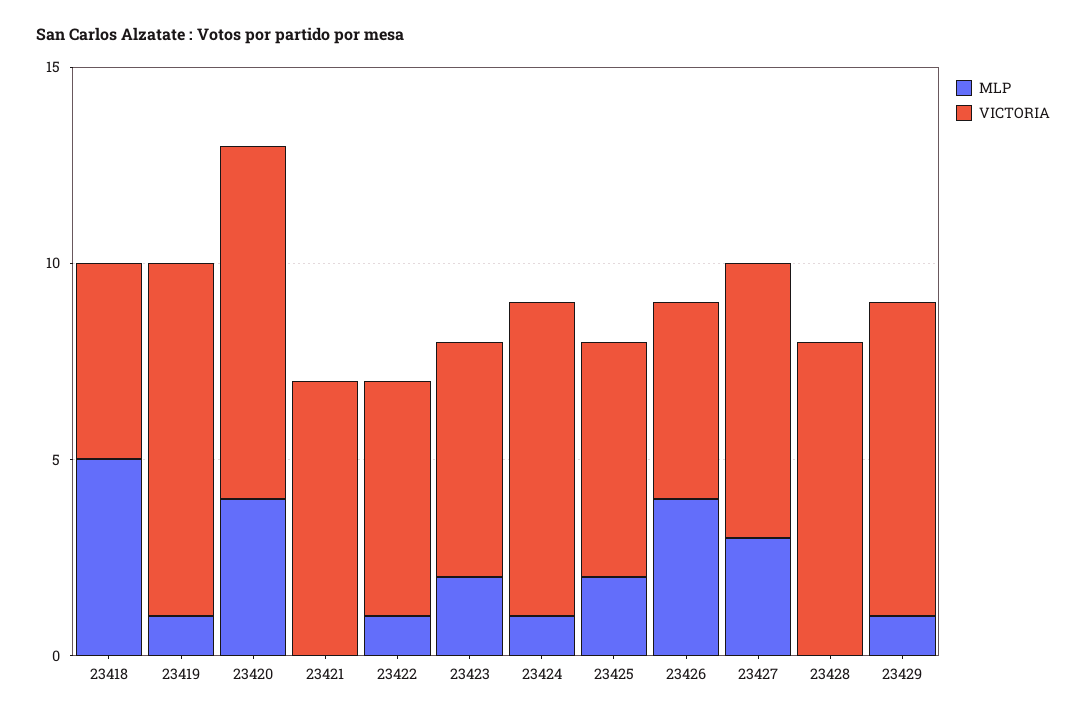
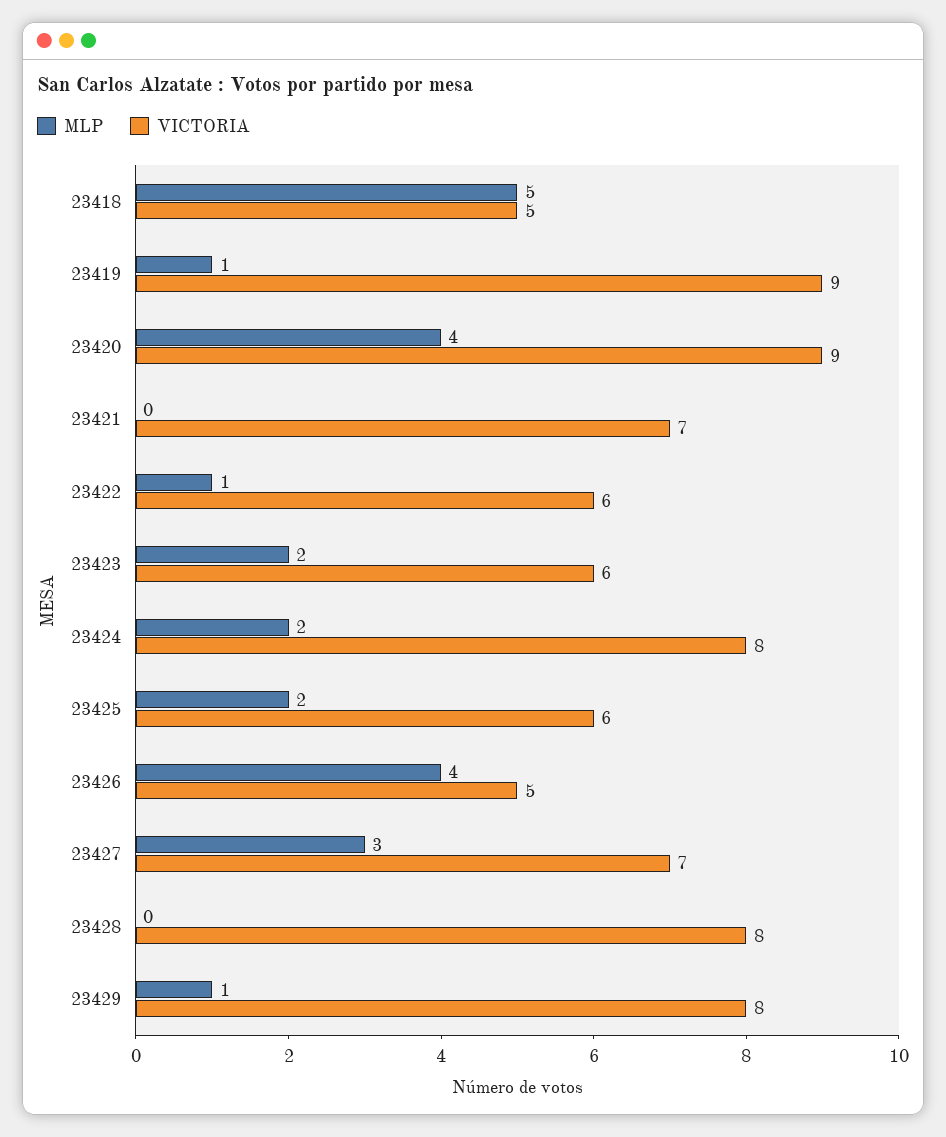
MLP, 23424: 1 -> 2

